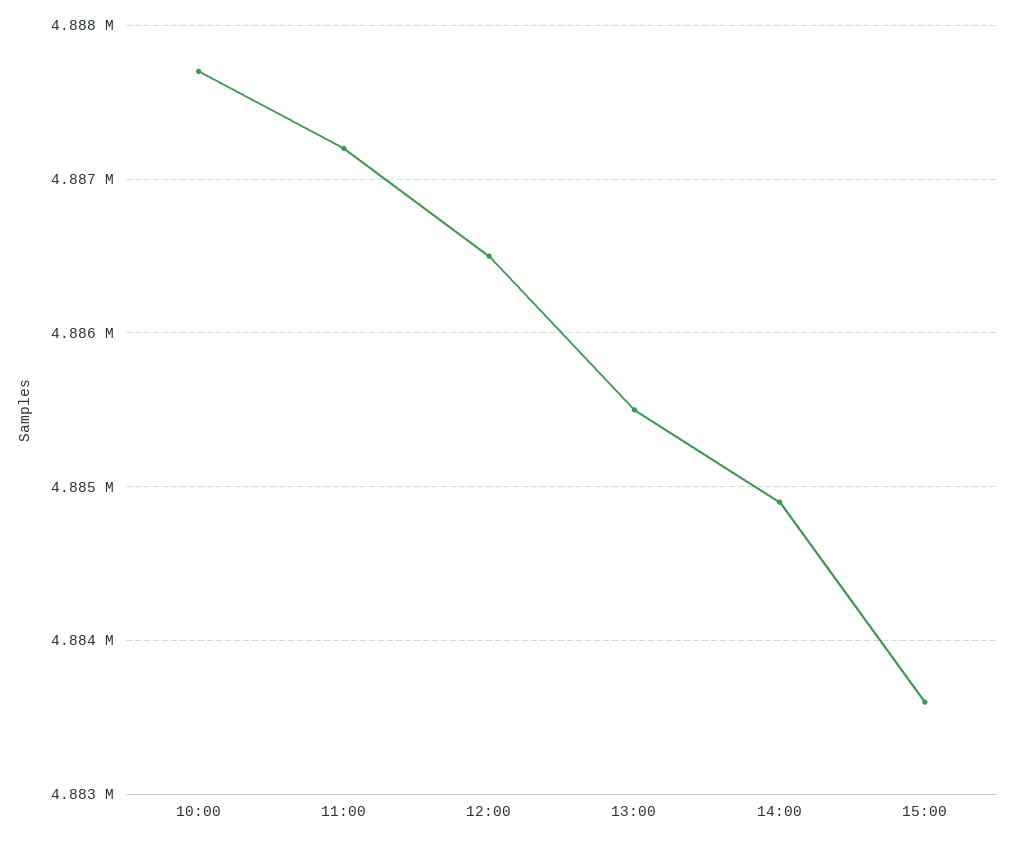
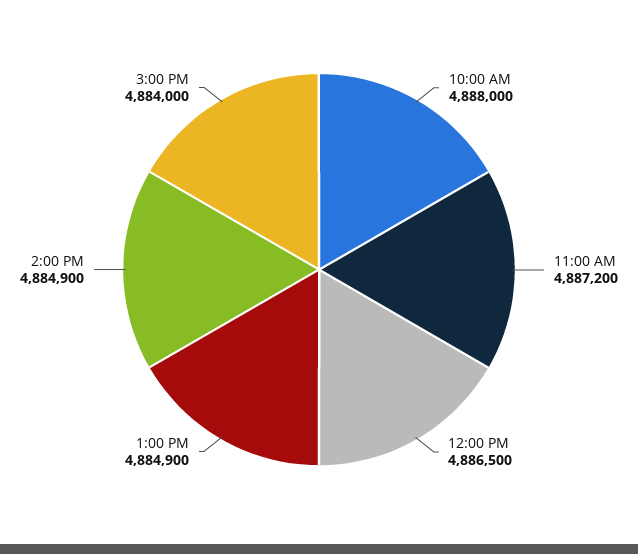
10:00: 4887700 -> 4888000
13:00: 4885500 -> 4884900
15:00: 4883600 -> 4884000

